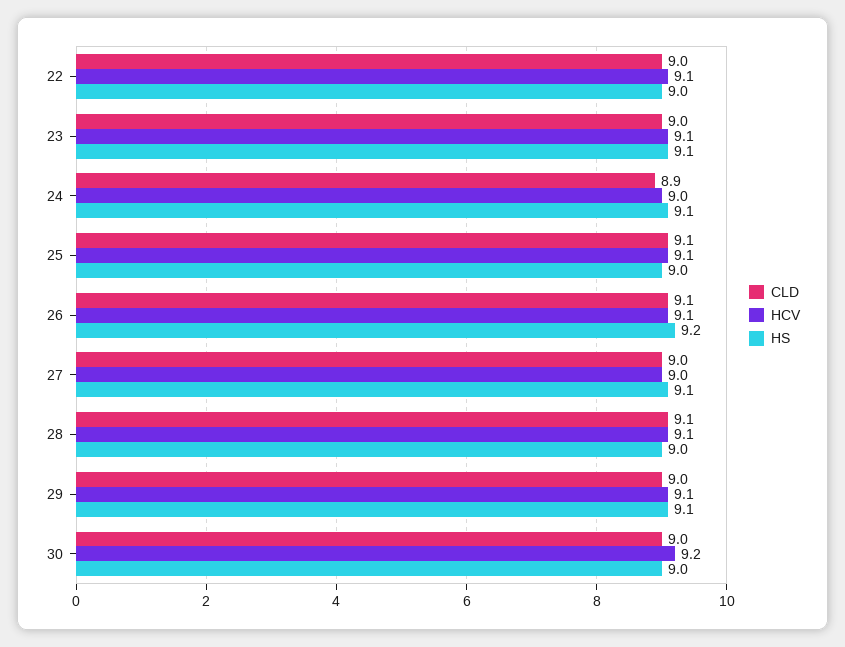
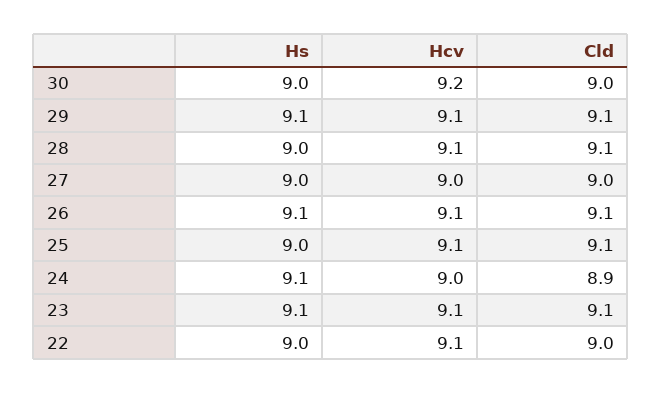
CLD, 23: 9 -> 9.1
HS, 26: 9.2 -> 9.1
HS, 27: 9.1 -> 9
CLD, 29: 9 -> 9.1

